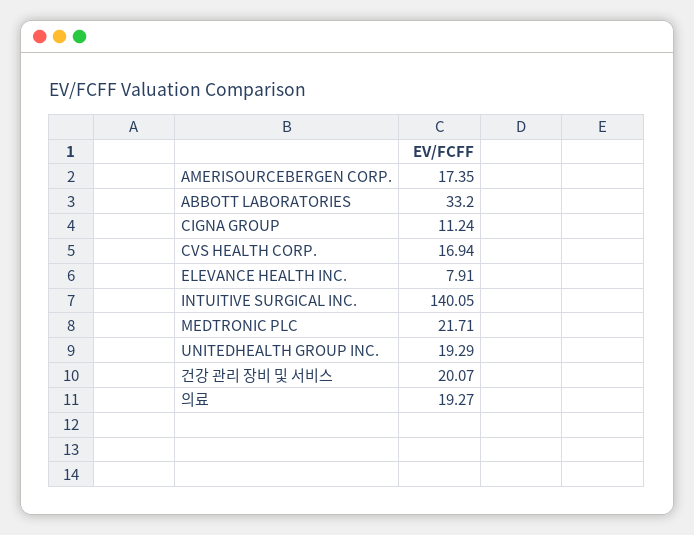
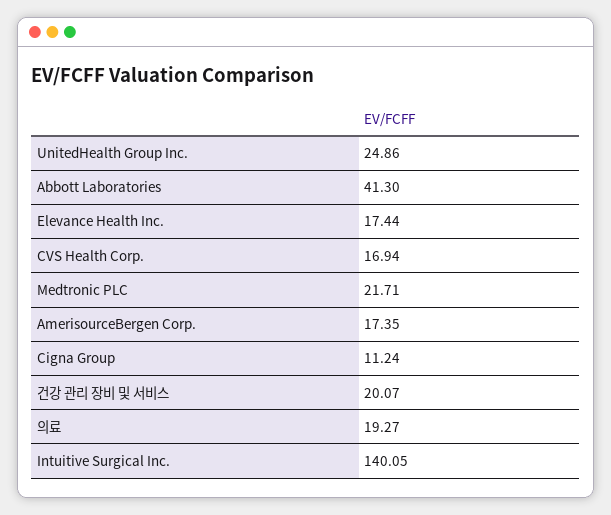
ABBOTT LABORATORIES: 33.2 -> 41.3
ELEVANCE HEALTH INC.: 7.91 -> 17.44
UNITEDHEALTH GROUP INC.: 19.29 -> 24.86

